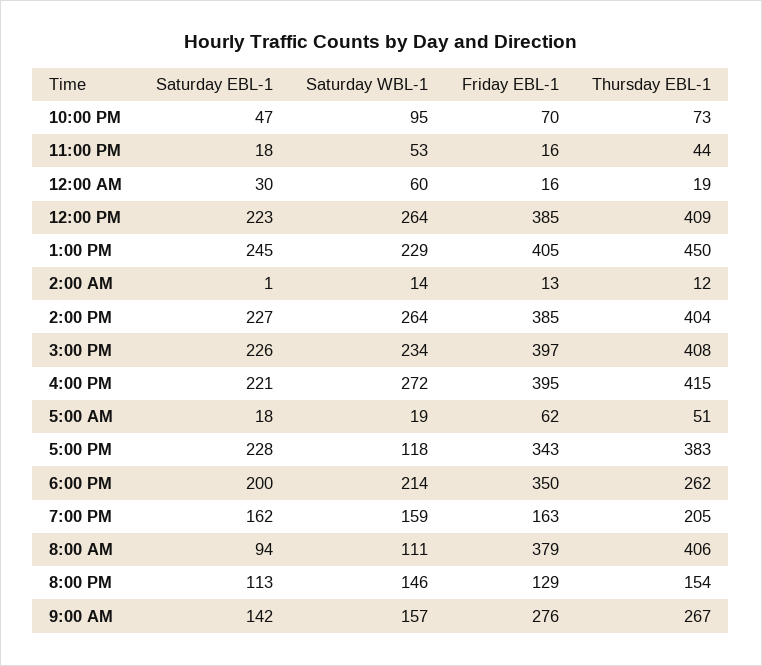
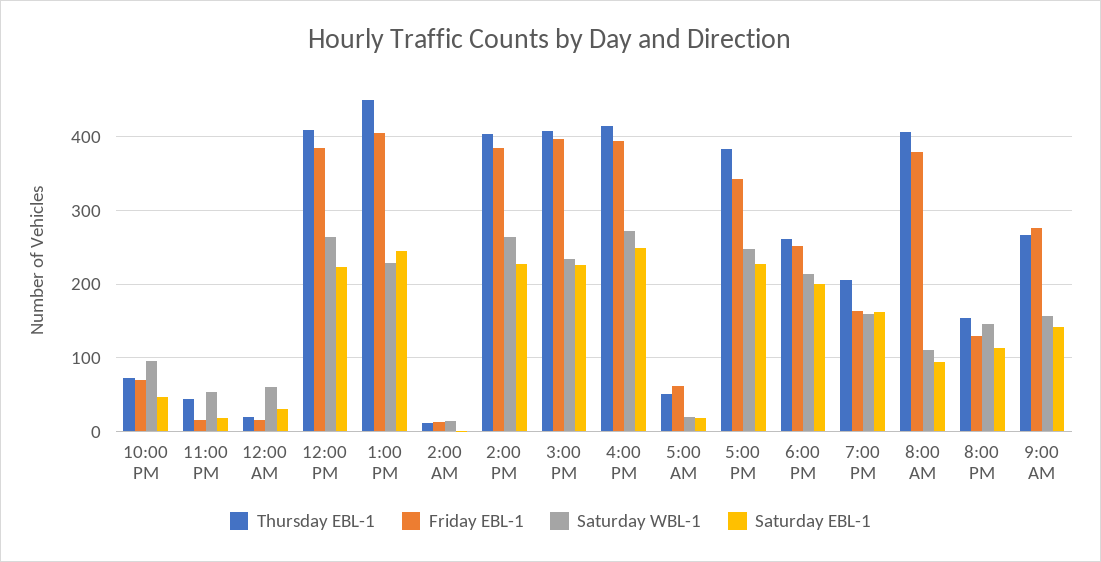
Saturday EBL-1, 4:00 PM: 221 -> 250
Saturday WBL-1, 5:00 PM: 118 -> 250
Friday EBL-1, 6:00 PM: 350 -> 250

